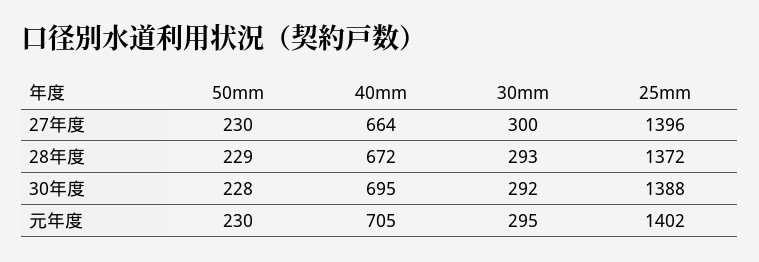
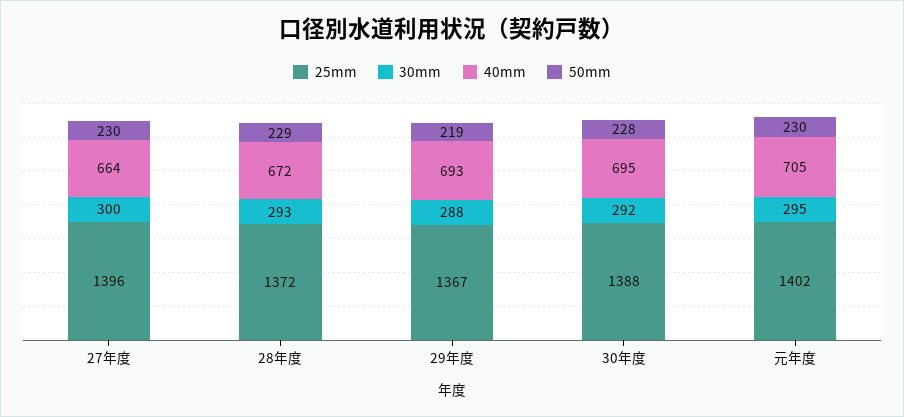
25mm, 29年度: none -> 1367
30mm, 29年度: none -> 288
40mm, 29年度: none -> 693
50mm, 29年度: none -> 219

